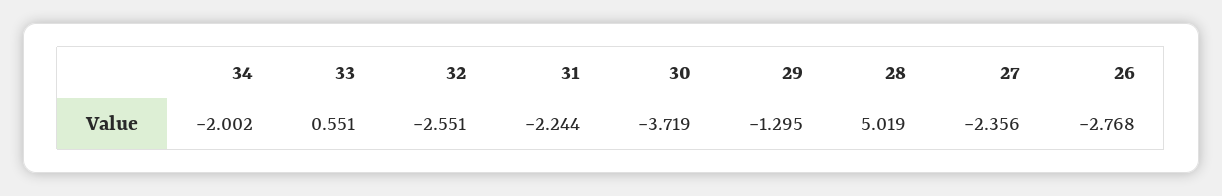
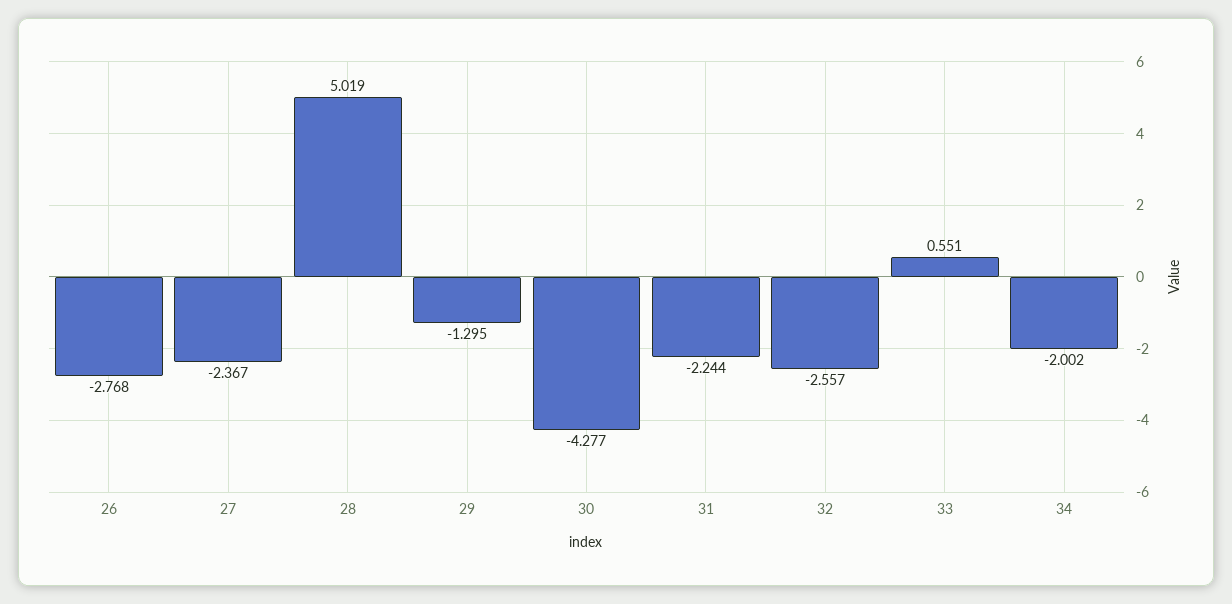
32: -2.551 -> -2.557
30: -3.719 -> -4.277
27: -2.356 -> -2.367

